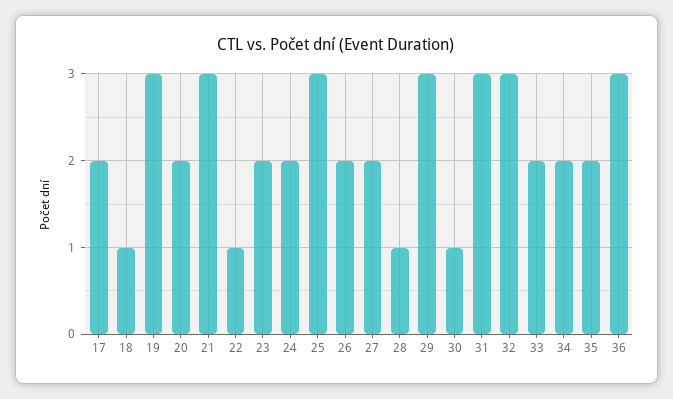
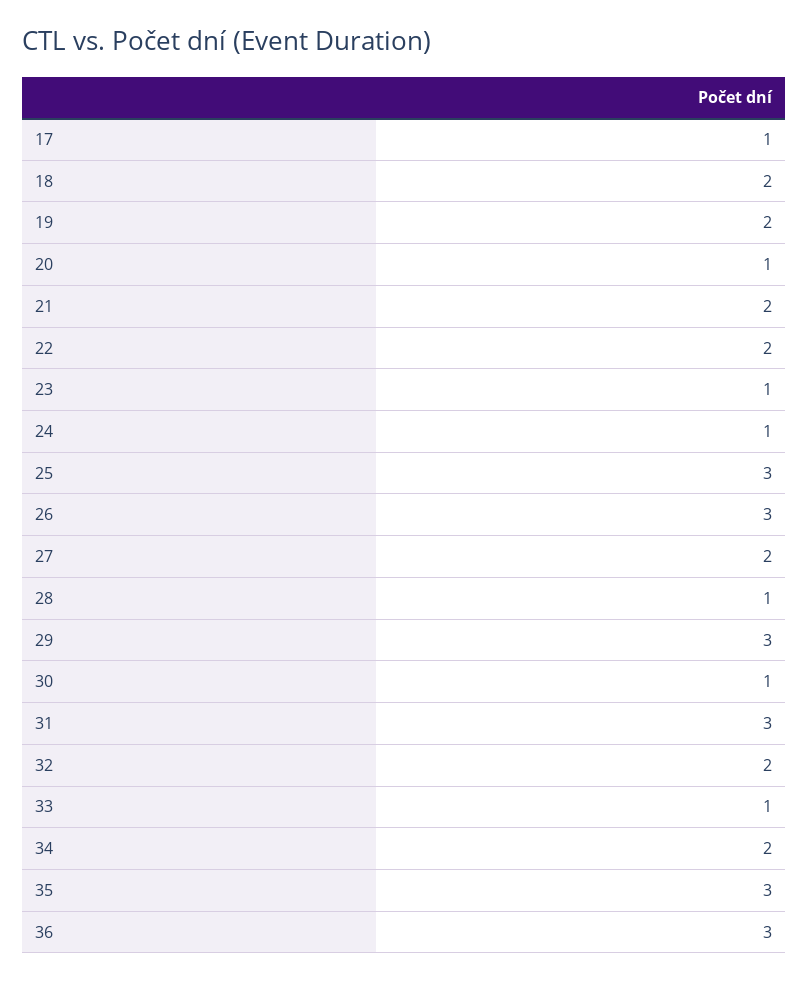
17: 2 -> 1
18: 1 -> 2
19: 3 -> 2
20: 2 -> 1
21: 3 -> 2
22: 1 -> 2
23: 2 -> 1
24: 2 -> 1
26: 2 -> 3
32: 3 -> 2
33: 2 -> 1
35: 2 -> 3

